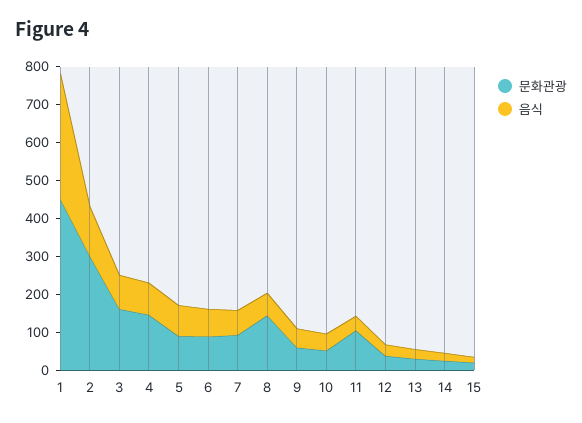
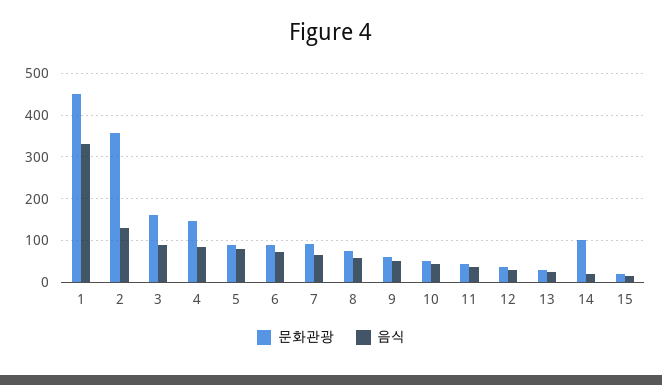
문화관광, 2: 300 -> 360
문화관광, 8: 150 -> 80
문화관광, 11: 100 -> 40
문화관광, 14: 25 -> 100

